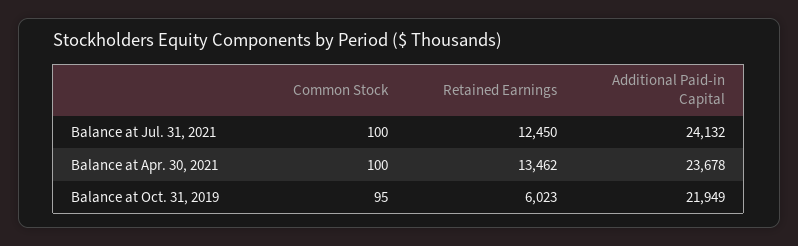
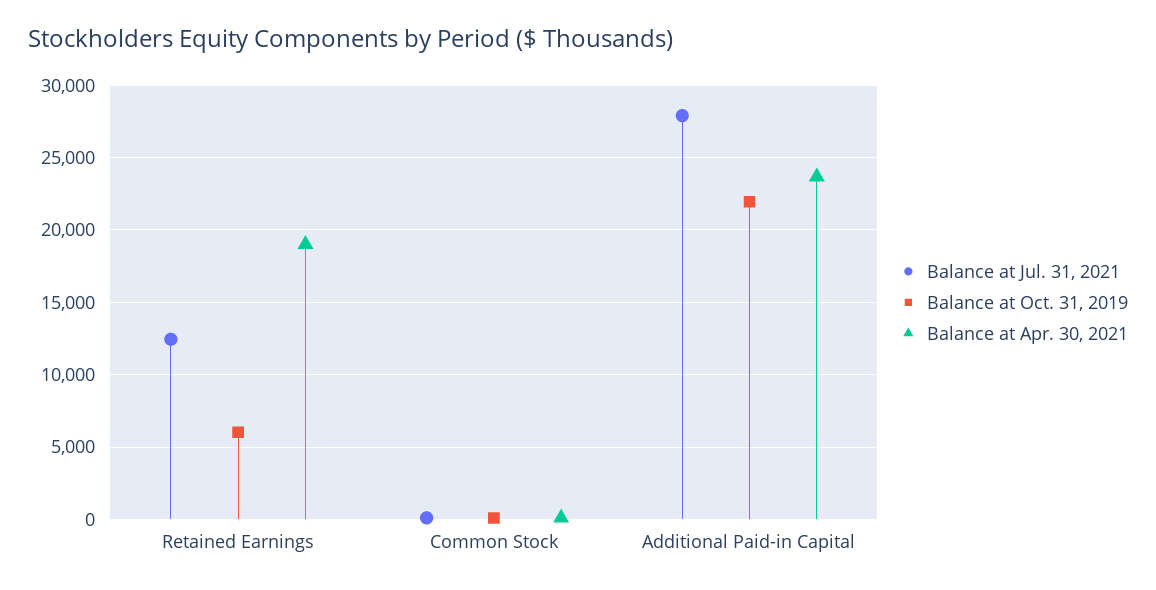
Balance at Jul. 31, 2021, Additional Paid-in Capital: 24132 -> 28000
Balance at Apr. 30, 2021, Retained Earnings: 13462 -> 19000

